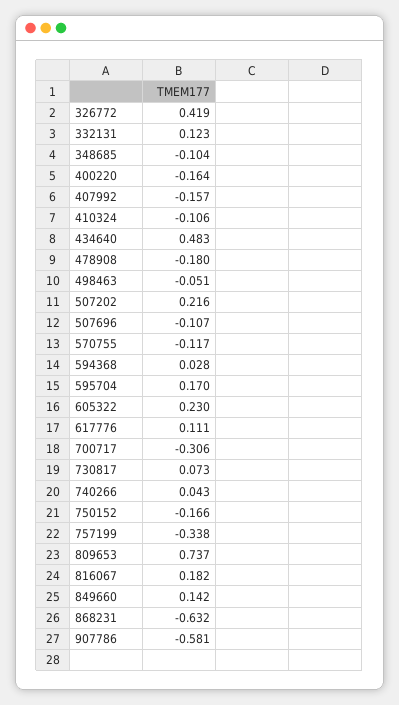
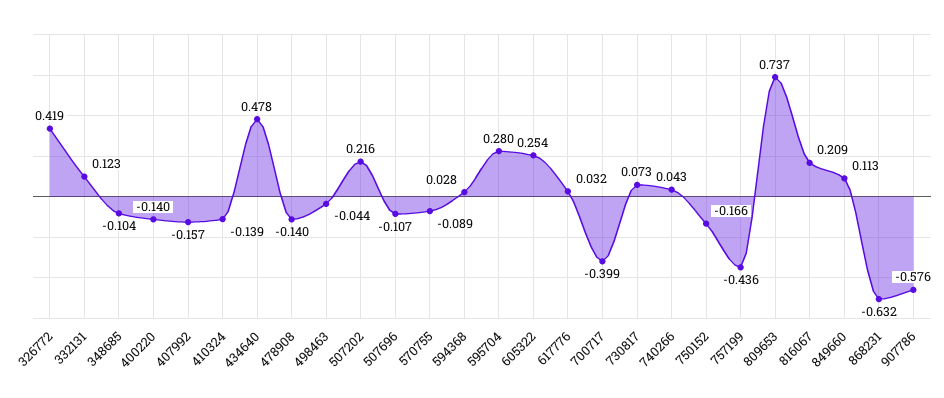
400220: -0.164 -> -0.14
410324: -0.106 -> -0.139
434640: 0.483 -> 0.478
478908: -0.18 -> -0.14
498463: -0.051 -> -0.044
570755: -0.117 -> -0.089
595704: 0.17 -> 0.28
605322: 0.23 -> 0.254
617776: 0.111 -> 0.032
700717: -0.306 -> -0.399
757199: -0.338 -> -0.436
816067: 0.182 -> 0.209
849660: 0.142 -> 0.113
907786: -0.581 -> -0.576

